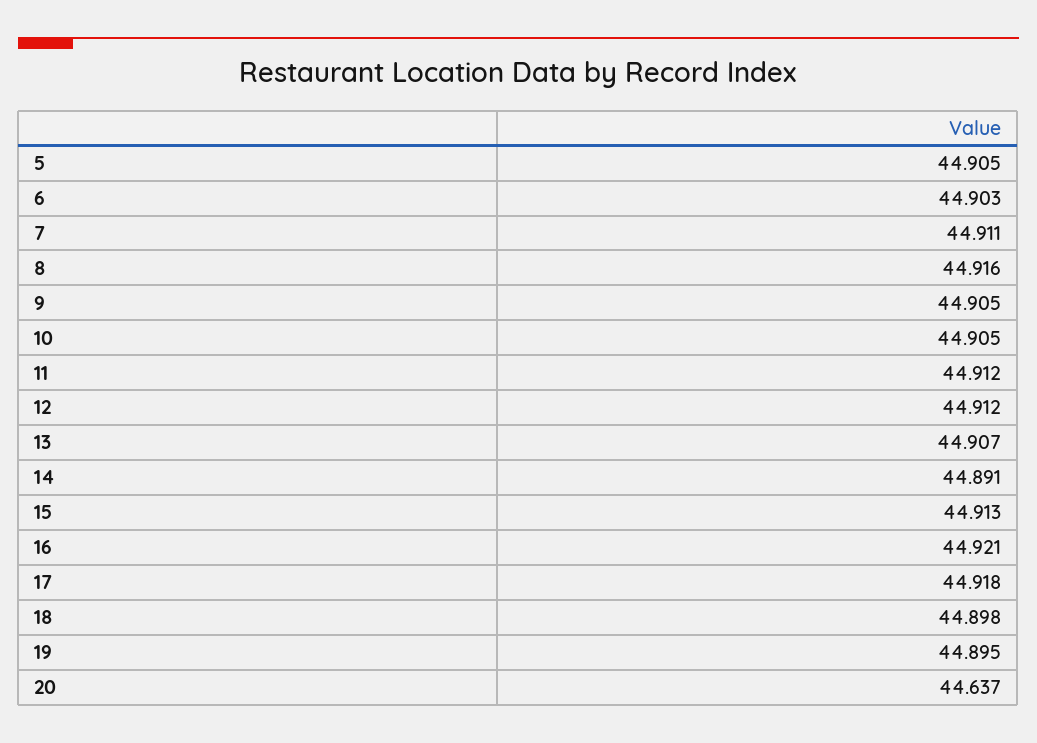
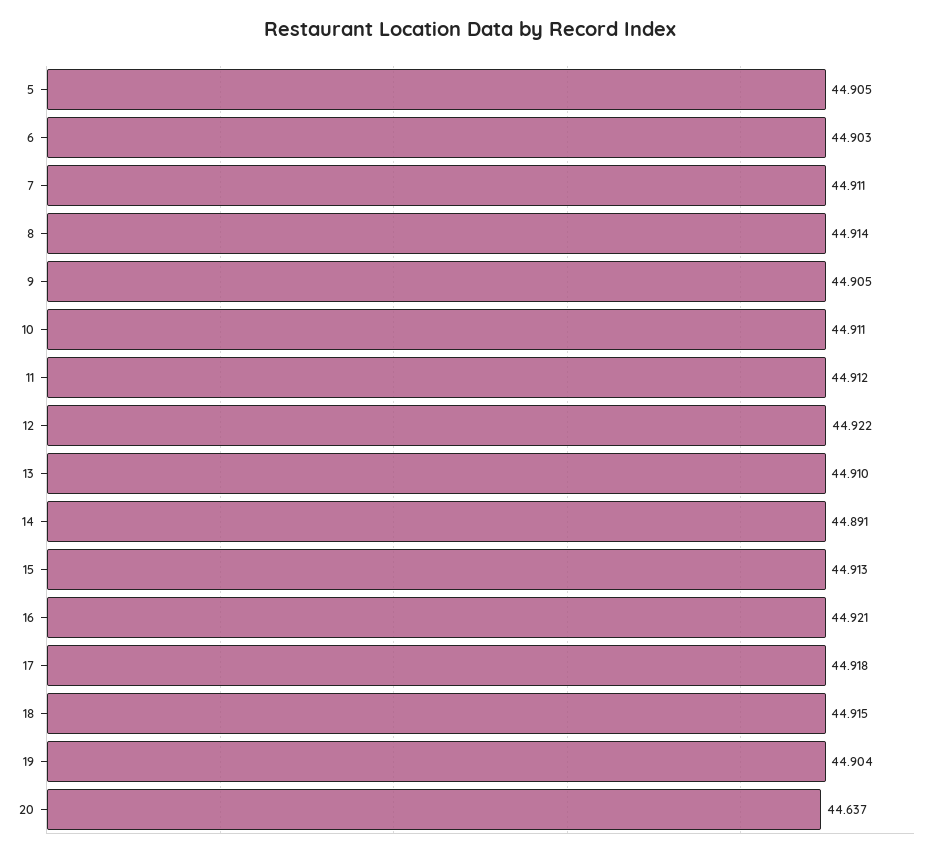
8: 44.916 -> 44.914
10: 44.905 -> 44.911
12: 44.912 -> 44.922
13: 44.907 -> 44.91
18: 44.898 -> 44.915
19: 44.895 -> 44.904

